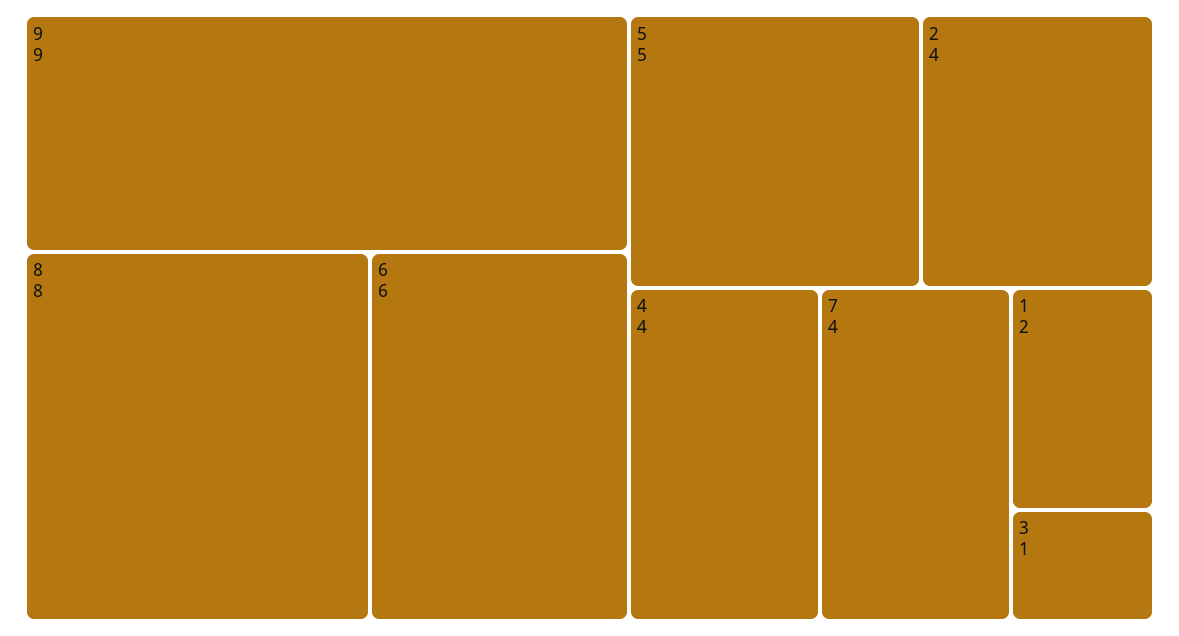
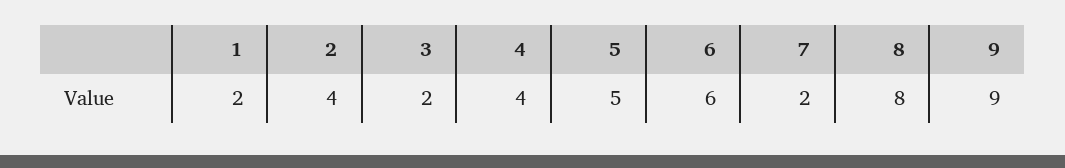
7: 4 -> 2
3: 1 -> 2

